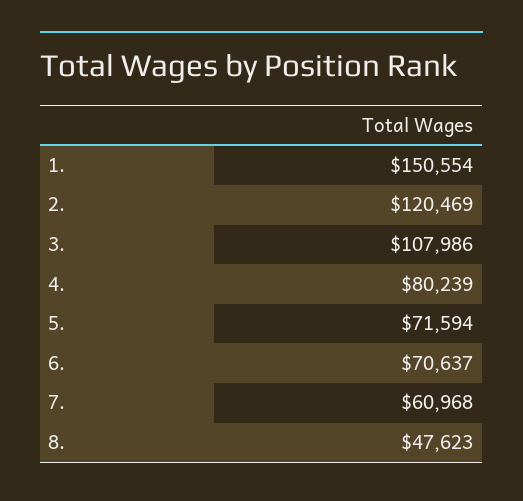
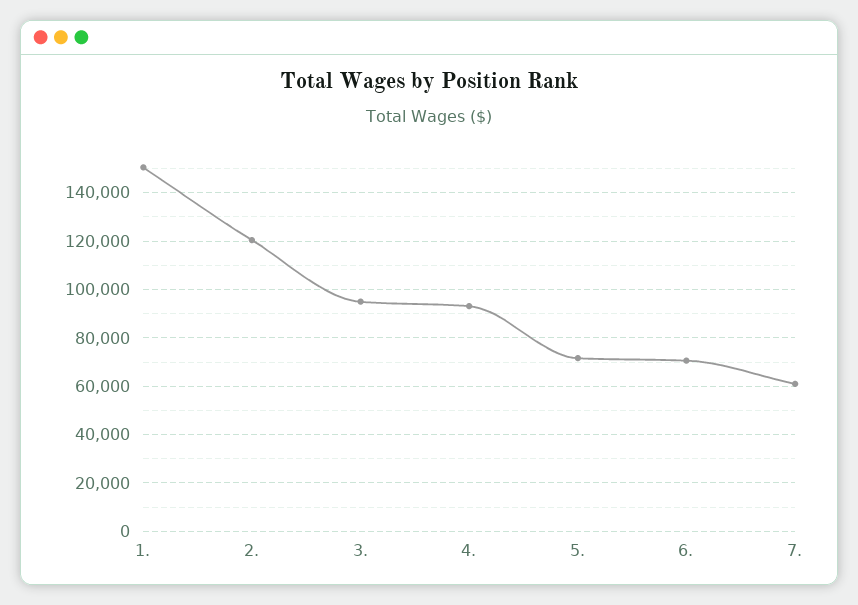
3.: 107986 -> 95000
4.: 80239 -> 92500
8.: 47623 -> none

